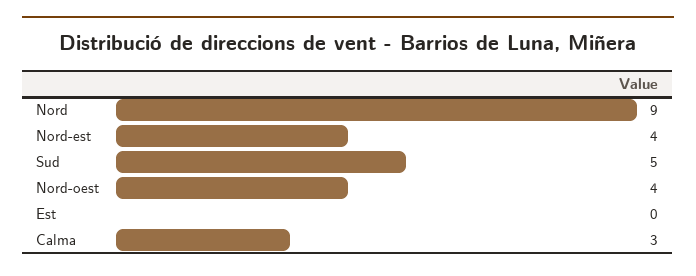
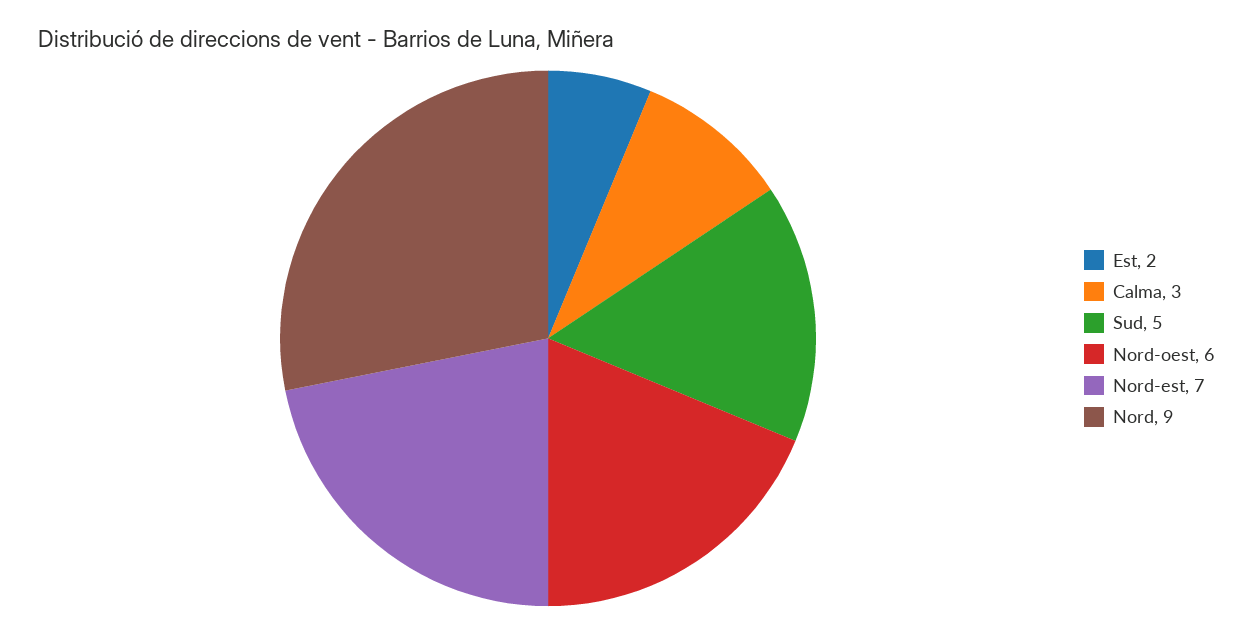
Nord-est: 4 -> 7
Nord-oest: 4 -> 6
Est: 0 -> 2

